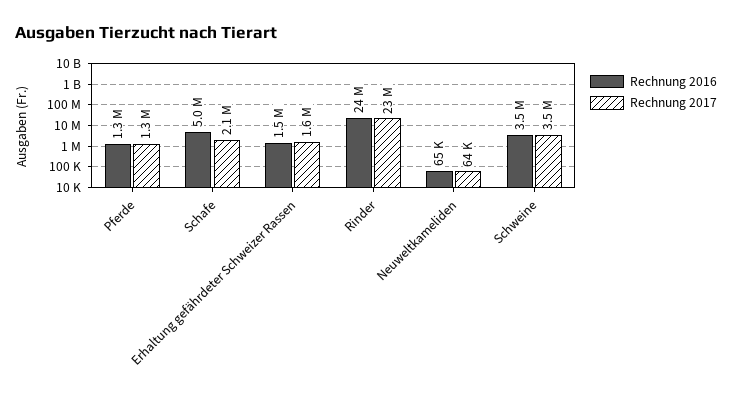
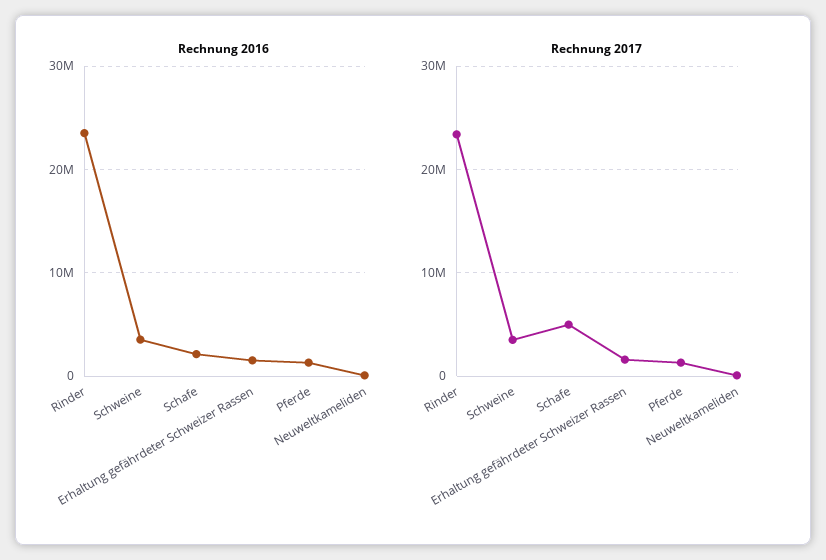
Rechnung 2016, Schafe: 5000000 -> 2000000
Rechnung 2017, Schafe: 2100000 -> 5000000

